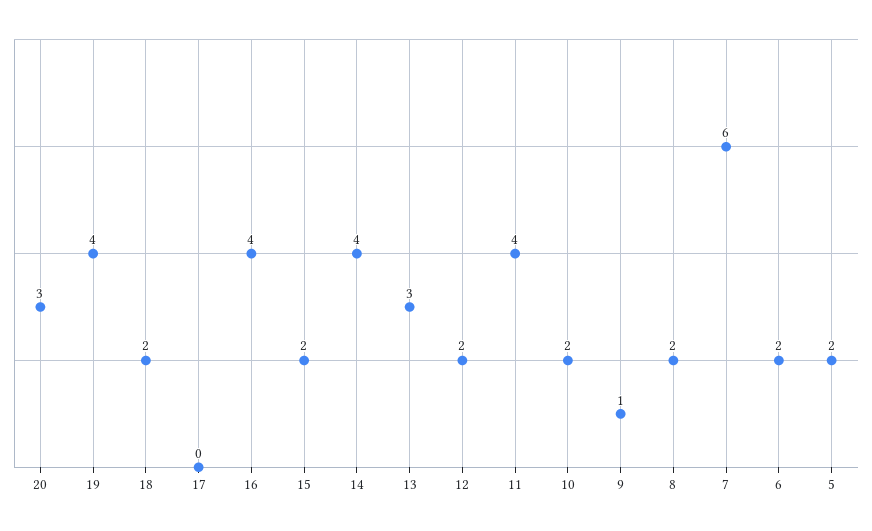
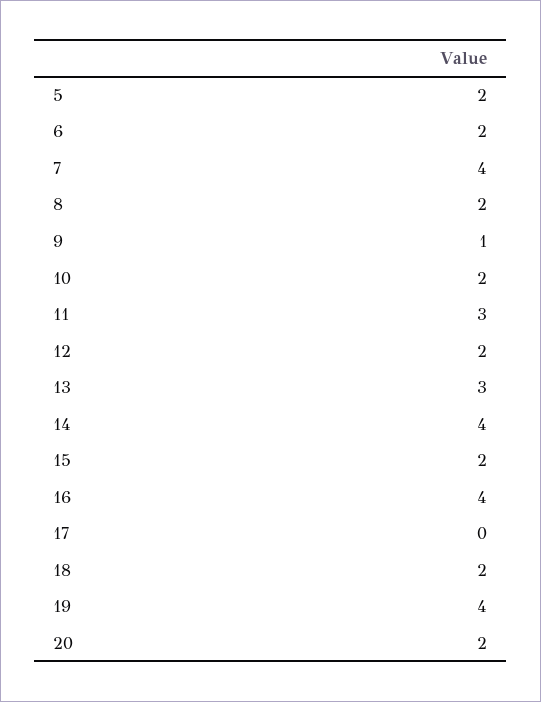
20: 3 -> 2
11: 4 -> 3
7: 6 -> 4

